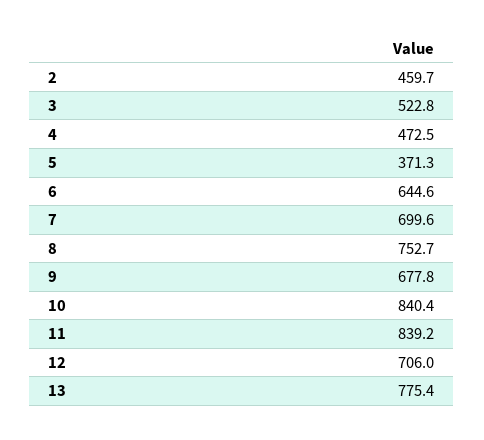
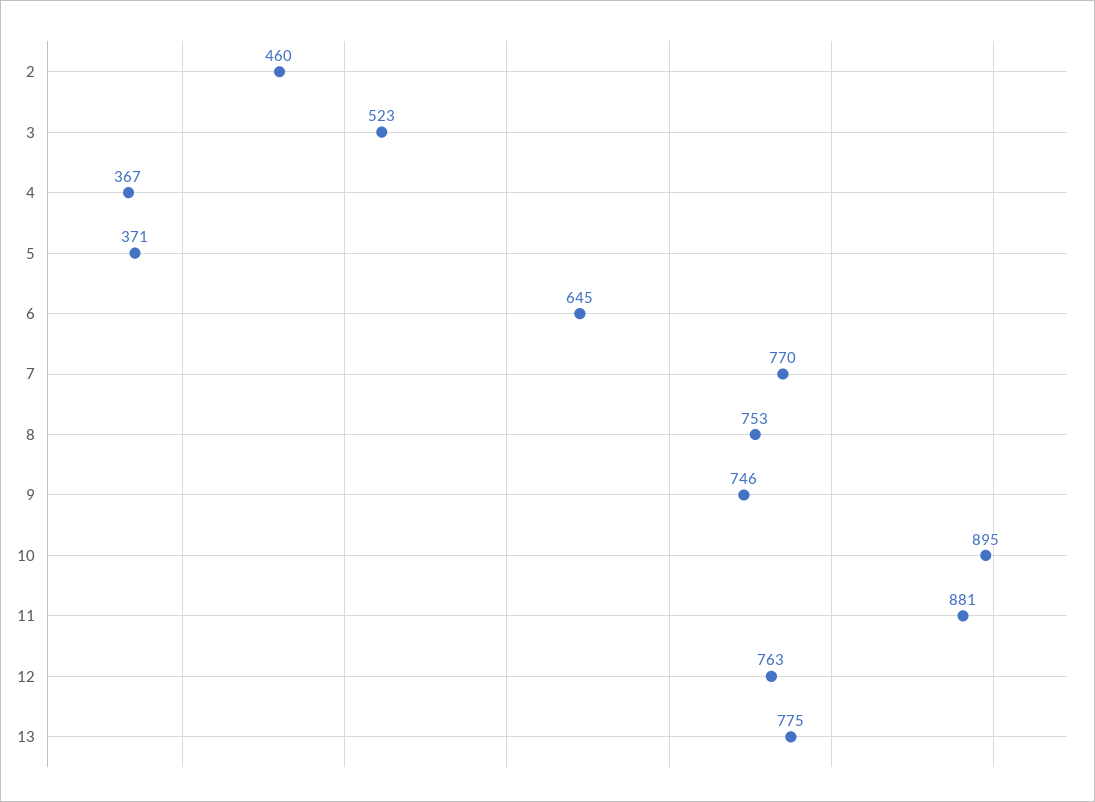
4: 472.5 -> 367
7: 699.6 -> 770
9: 677.8 -> 746
10: 840.4 -> 895
11: 839.2 -> 881
12: 706 -> 763

